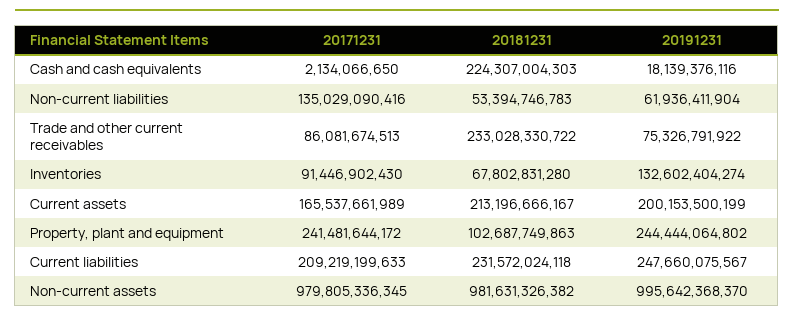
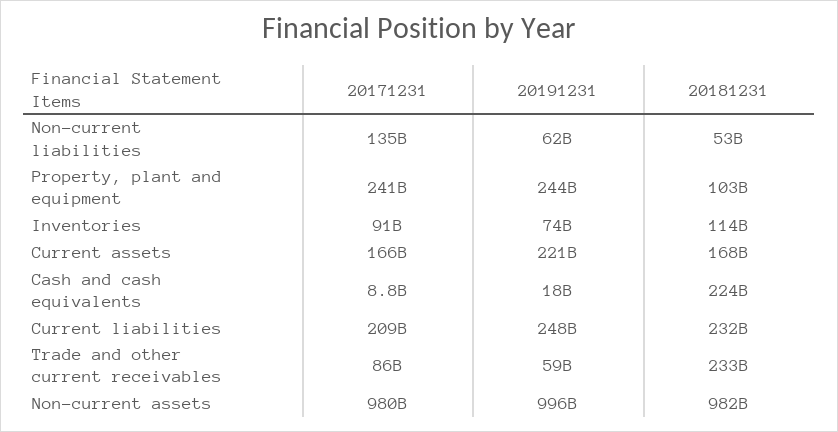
20171231, Cash and cash equivalents: 2134066650 -> 8800000000
20191231, Trade and other current receivables: 75326791922 -> 59000000000
20181231, Inventories: 67802831280 -> 114000000000
20191231, Inventories: 132602404274 -> 74000000000
20181231, Current assets: 213196666167 -> 168000000000
20191231, Current assets: 200153500199 -> 221000000000

